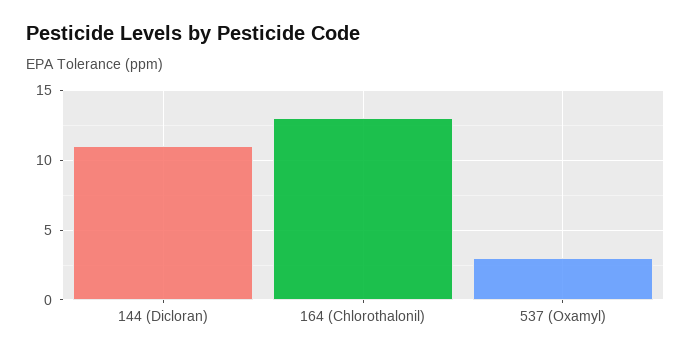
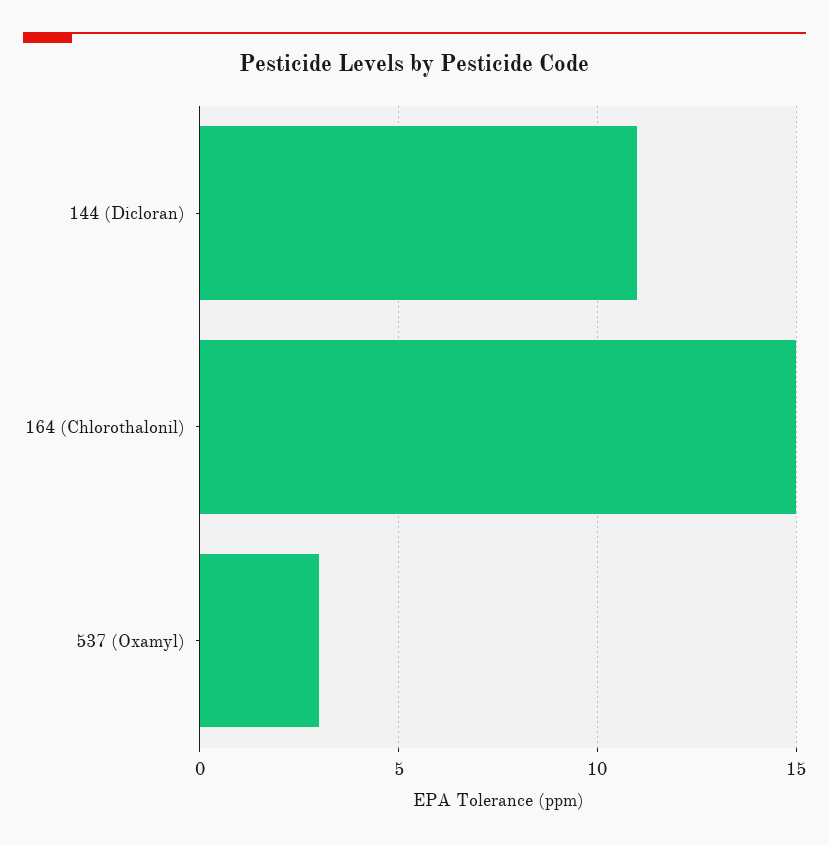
164 (Chlorothalonil): 13 -> 15

